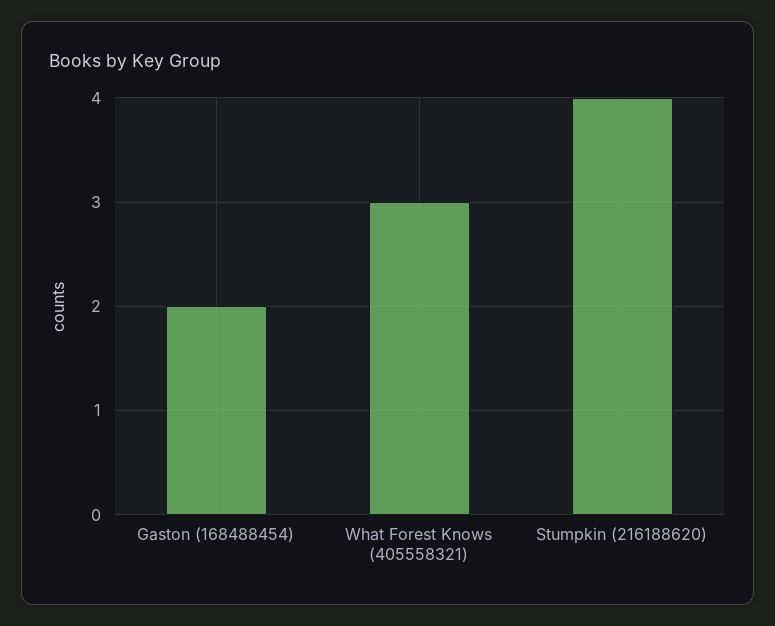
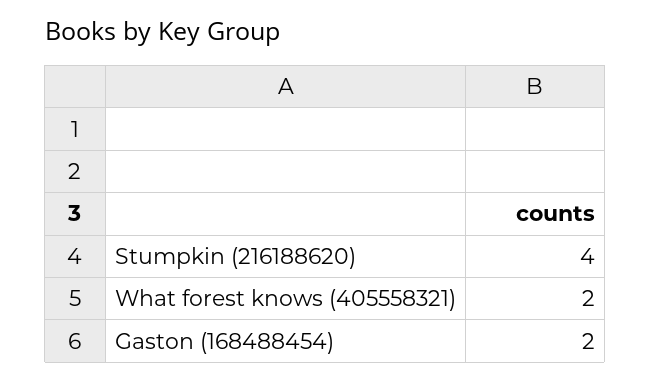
What Forest Knows (405558321): 3 -> 2

